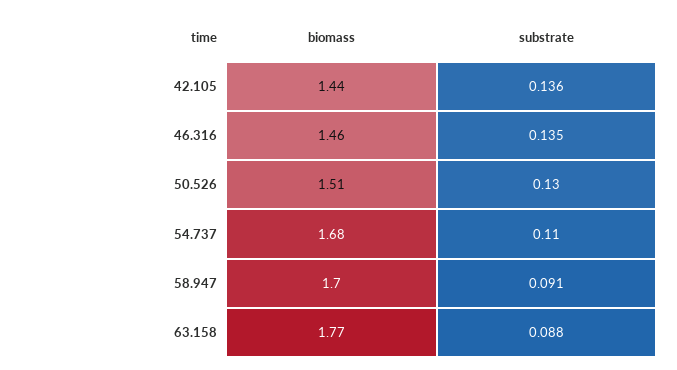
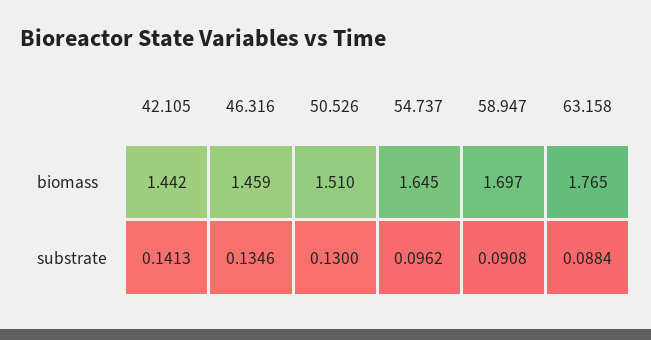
substrate, 42.105: 0.136 -> 0.1413
biomass, 54.737: 1.68 -> 1.645
substrate, 54.737: 0.11 -> 0.0962

